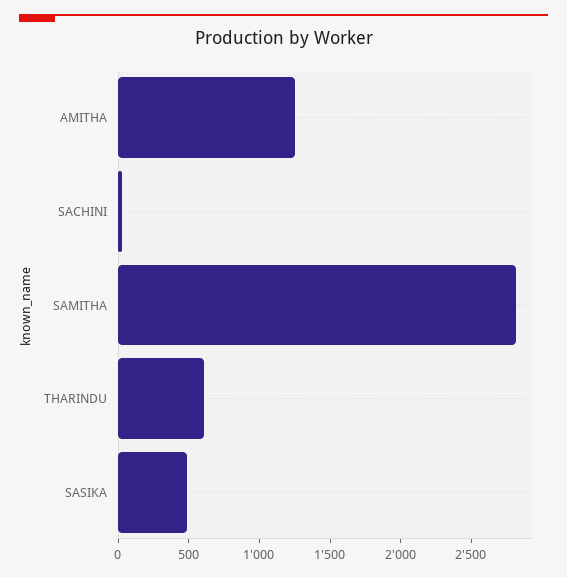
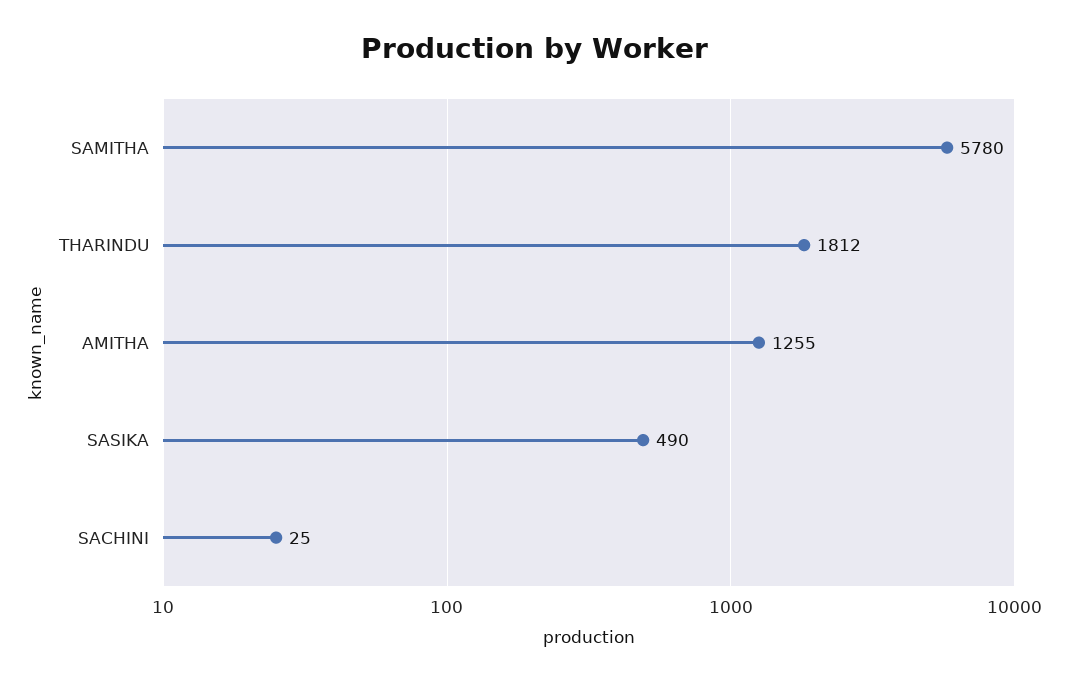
SAMITHA: 2800 -> 5780
THARINDU: 600 -> 1812

